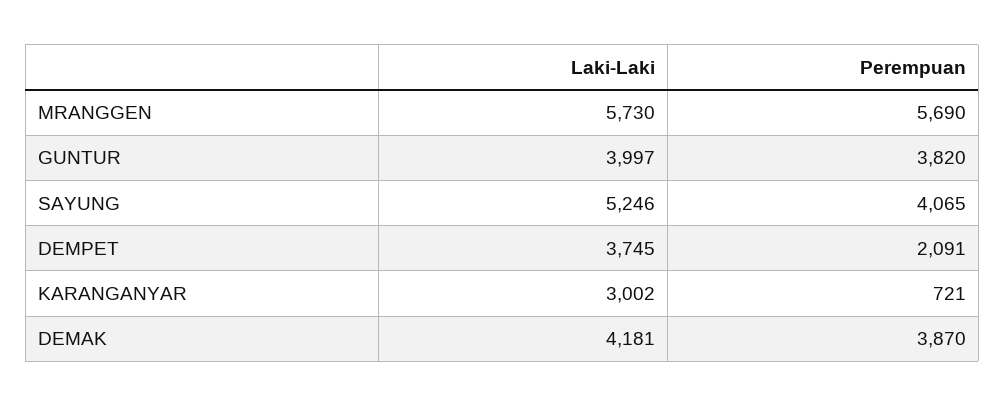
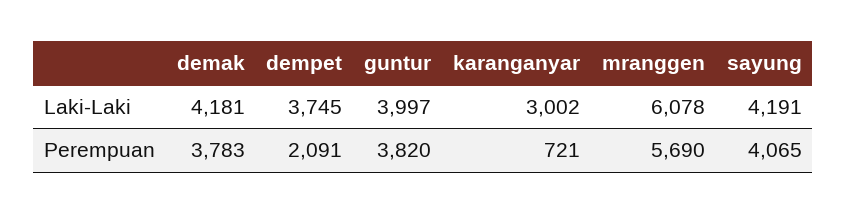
Laki-Laki, MRANGGEN: 5730 -> 6078
Laki-Laki, SAYUNG: 5246 -> 4191
Perempuan, DEMAK: 3870 -> 3783

